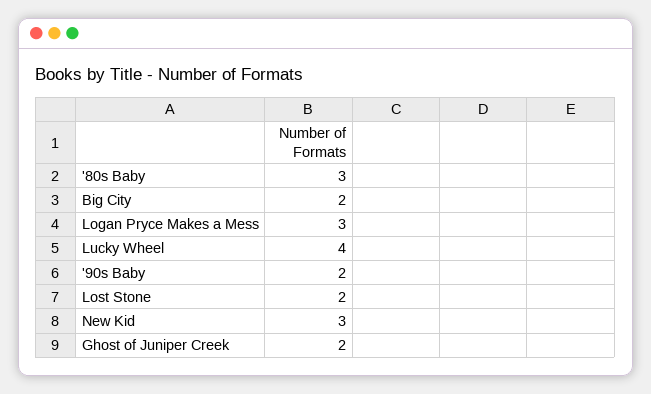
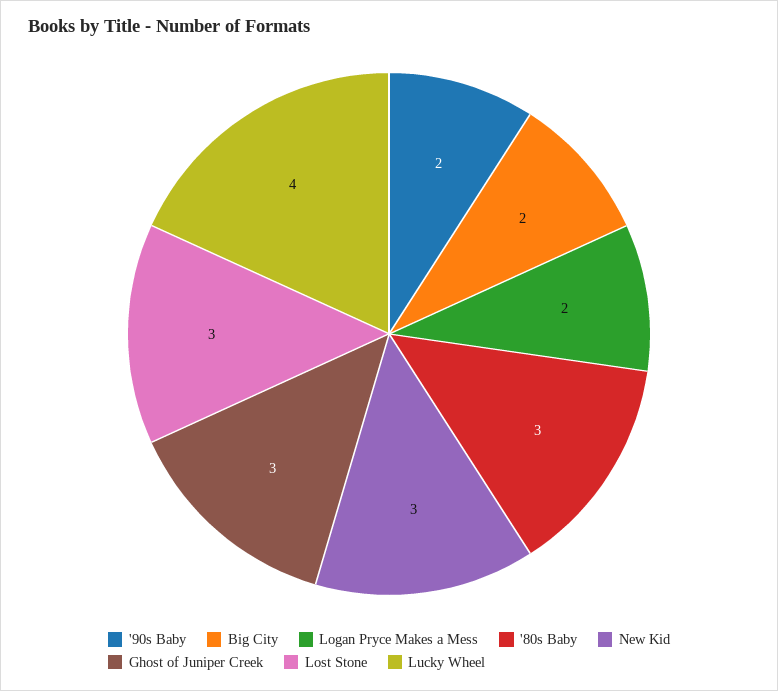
Logan Pryce Makes a Mess: 3 -> 2
Lost Stone: 2 -> 3
Ghost of Juniper Creek: 2 -> 3

